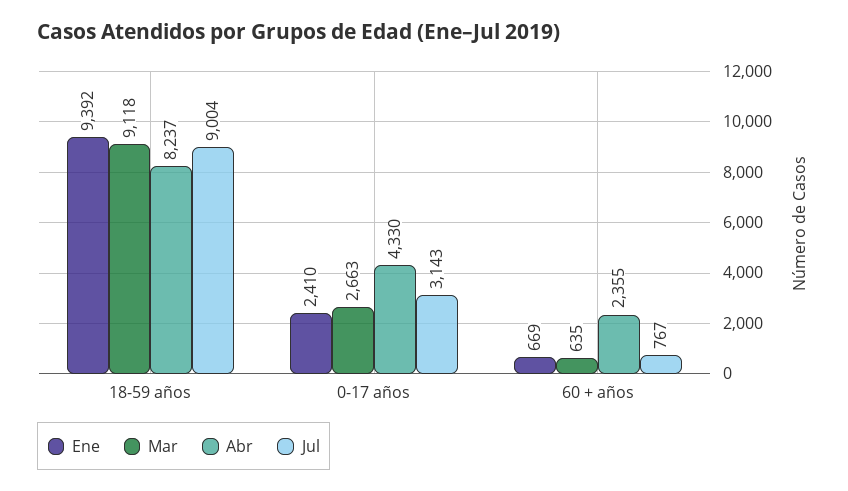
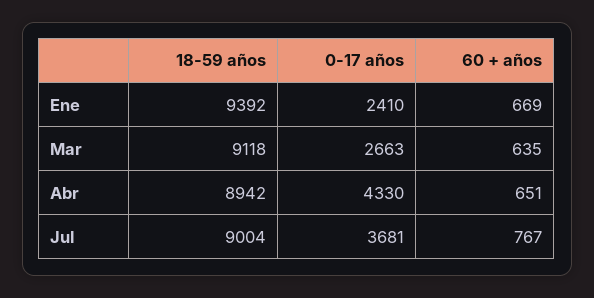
Abr, 18-59 años: 8237 -> 8942
Jul, 0-17 años: 3143 -> 3681
Abr, 60 + años: 2355 -> 651

